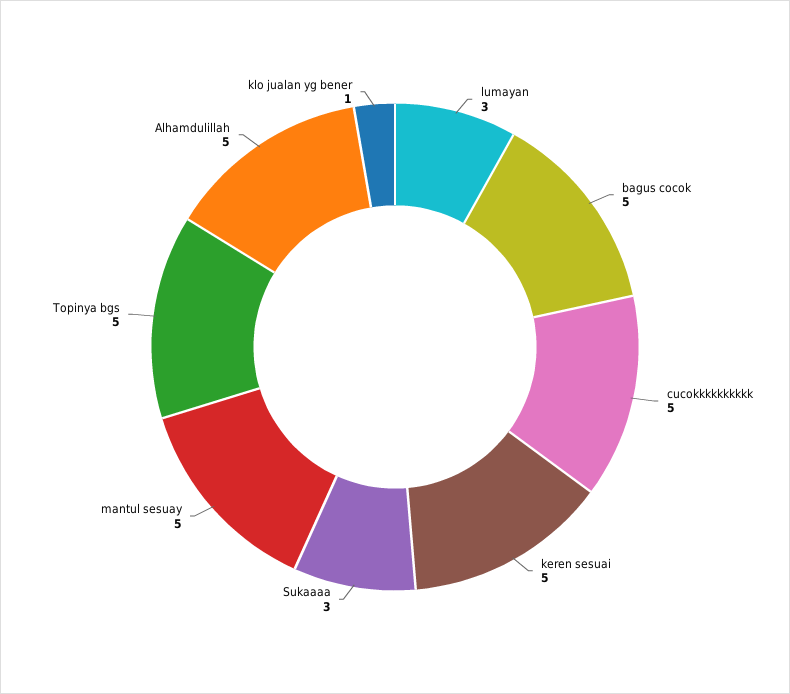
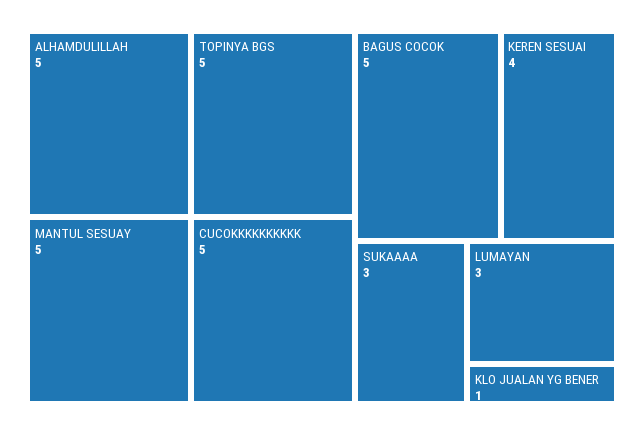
keren sesuai: 5 -> 4

